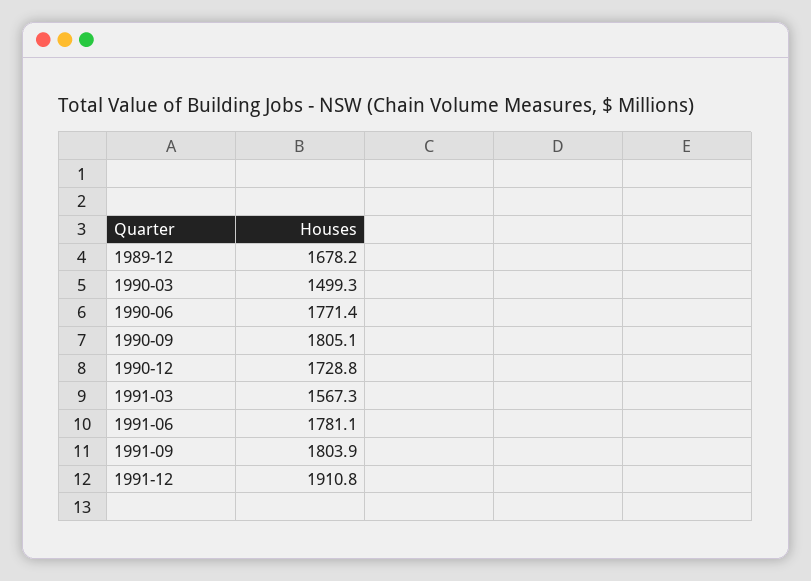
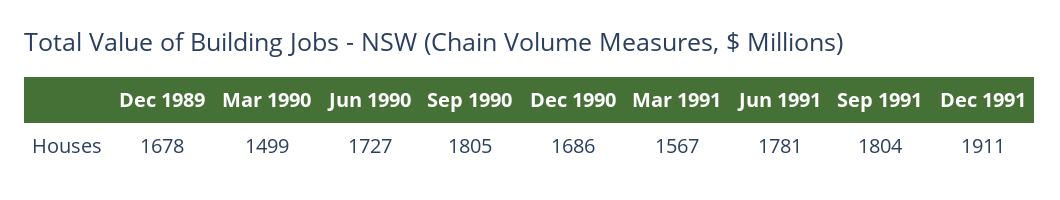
1990-06: 1771.4 -> 1727
1990-12: 1728.8 -> 1686

